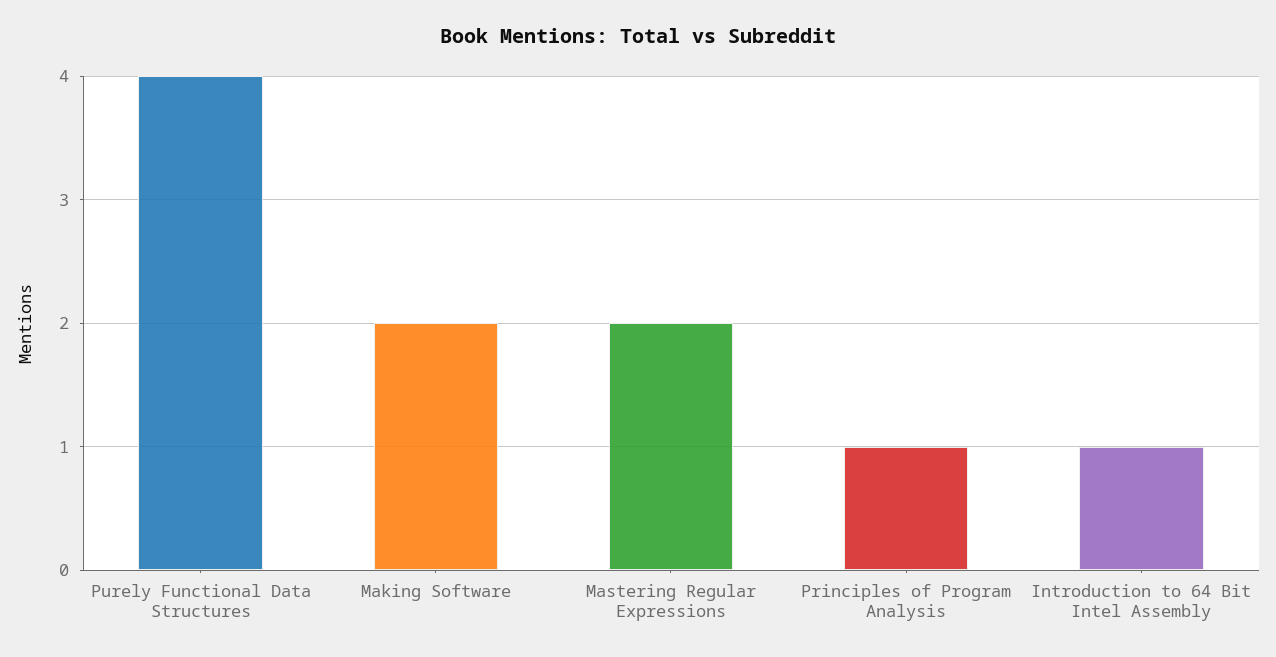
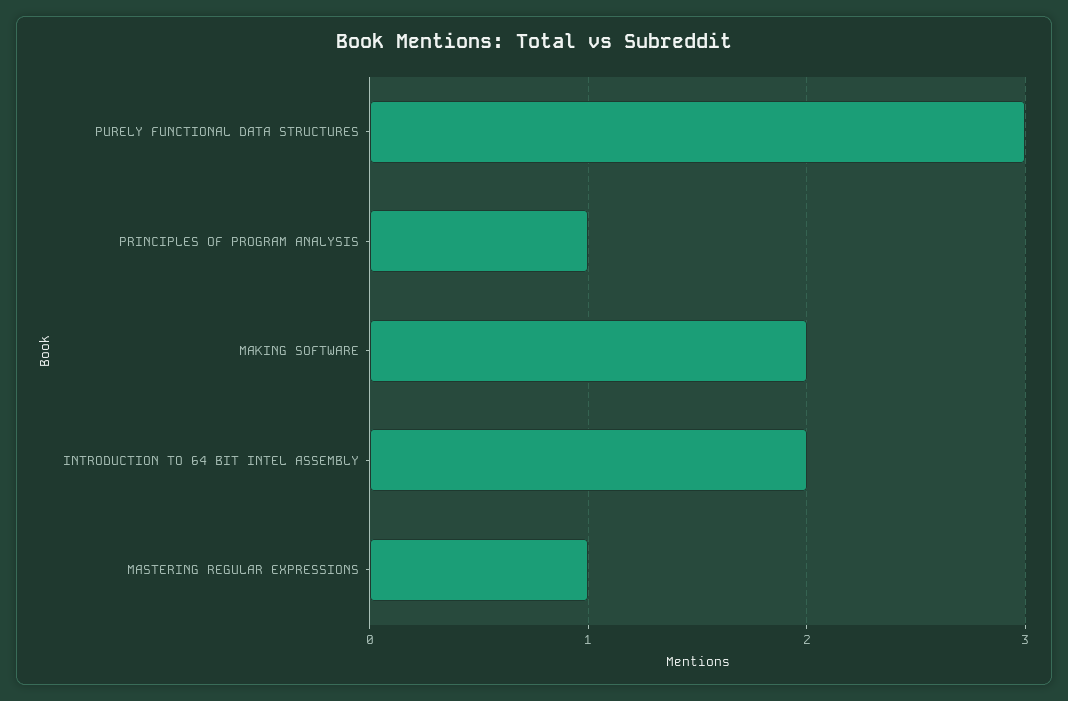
Purely Functional Data Structures: 4 -> 3
Mastering Regular Expressions: 2 -> 1
Introduction to 64 Bit Intel Assembly: 1 -> 2

